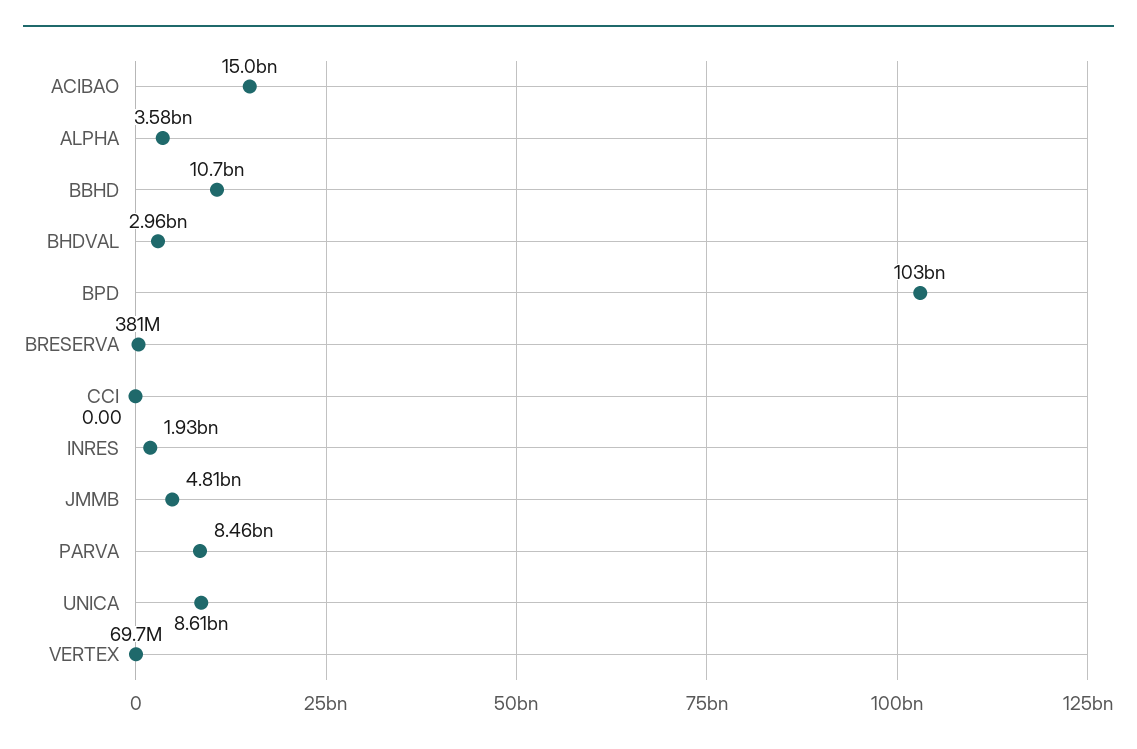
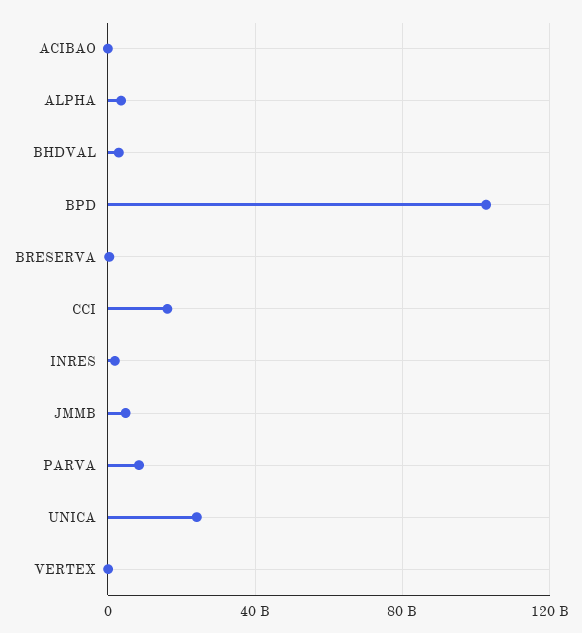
ACIBAO: 15000000000 -> 0
BBHD: 10700000000 -> none
CCI: 0 -> 15000000000
UNICA: 8610000000 -> 25000000000

